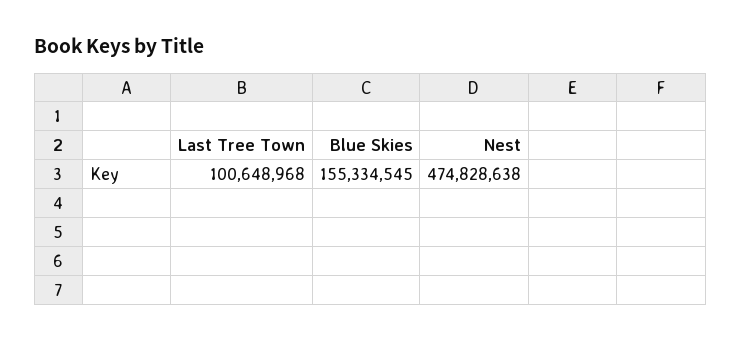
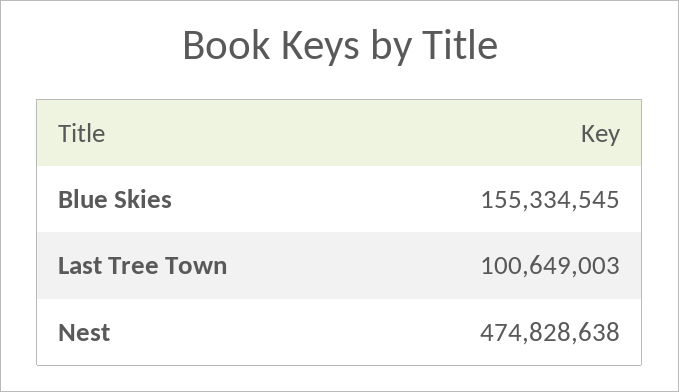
Last Tree Town: 100648968 -> 100649003

